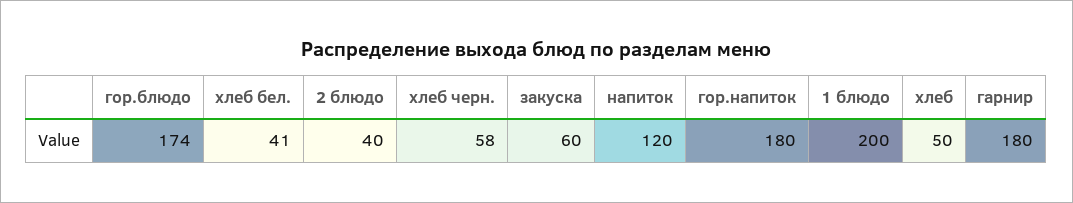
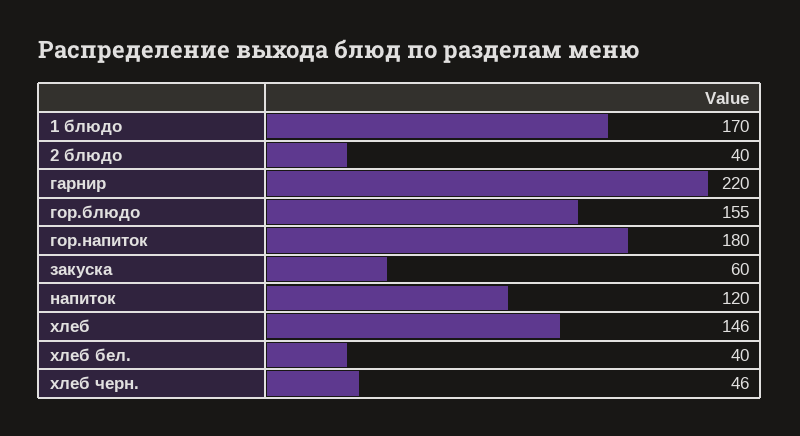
гор.блюдо: 174 -> 155
хлеб бел.: 41 -> 40
хлеб черн.: 58 -> 46
1 блюдо: 200 -> 170
хлеб: 50 -> 146
гарнир: 180 -> 220

